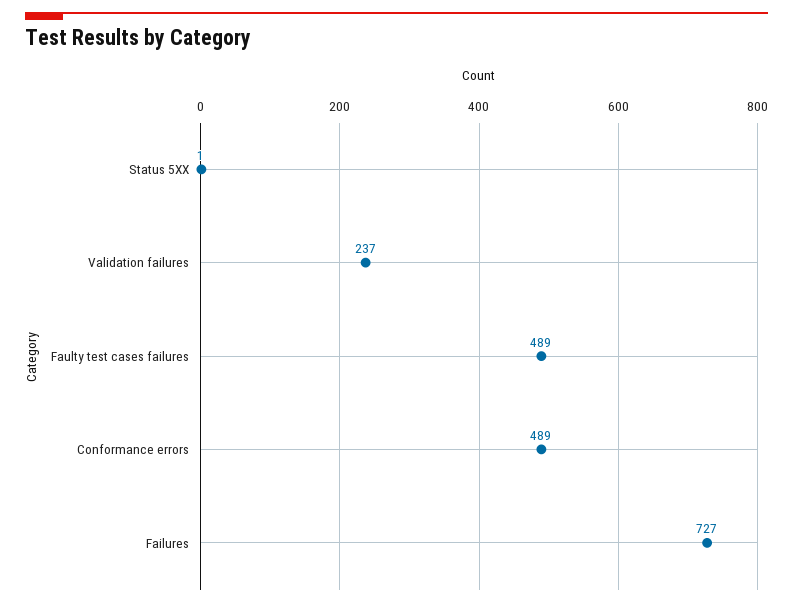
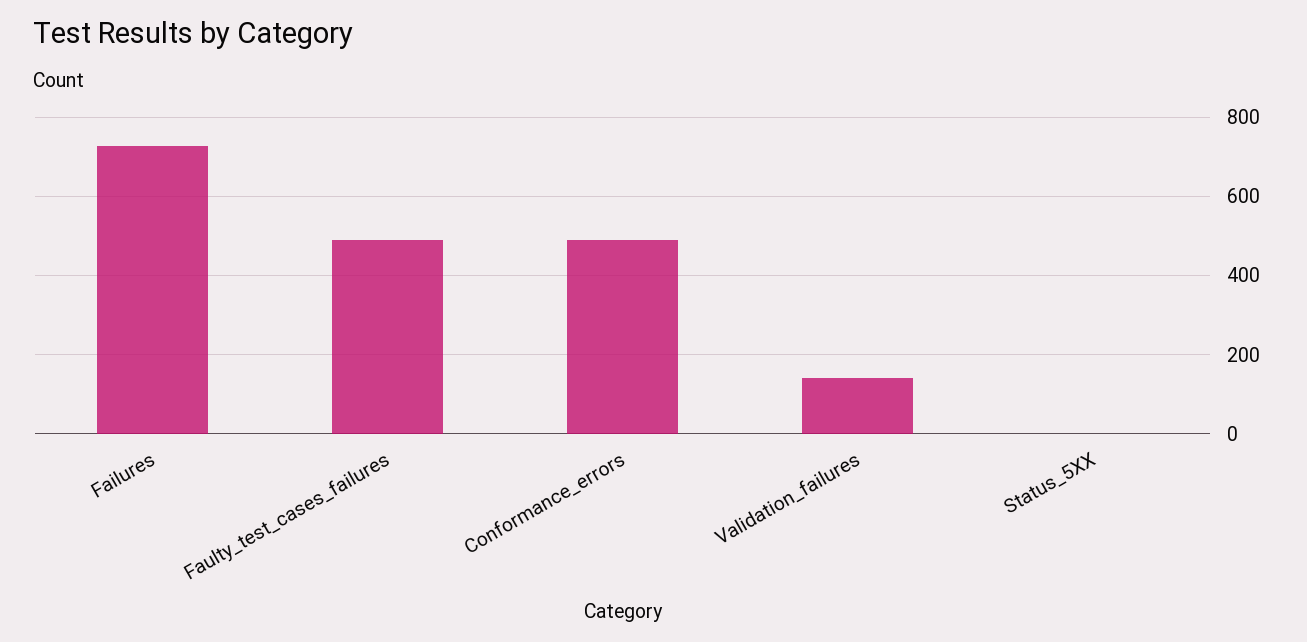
Validation failures: 237 -> 140

